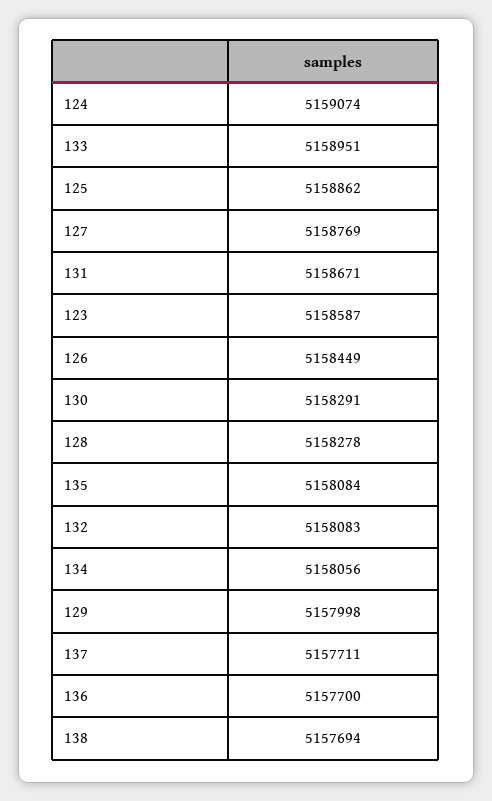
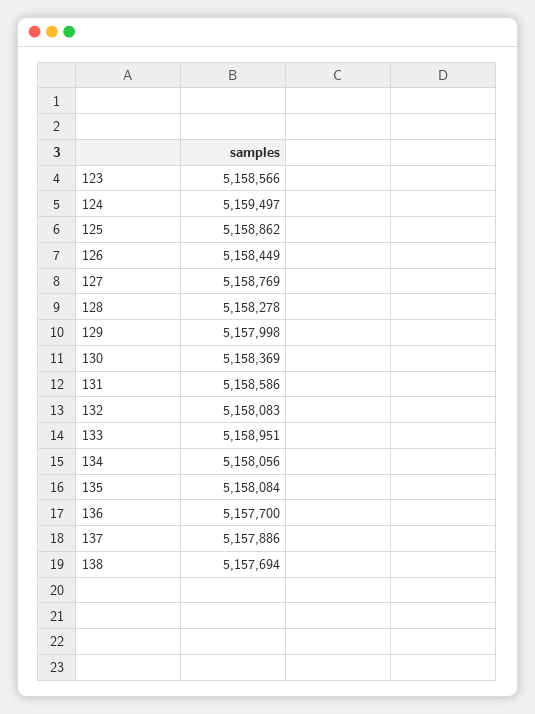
124: 5159074 -> 5159497
131: 5158671 -> 5158586
123: 5158587 -> 5158566
130: 5158291 -> 5158369
137: 5157711 -> 5157886

